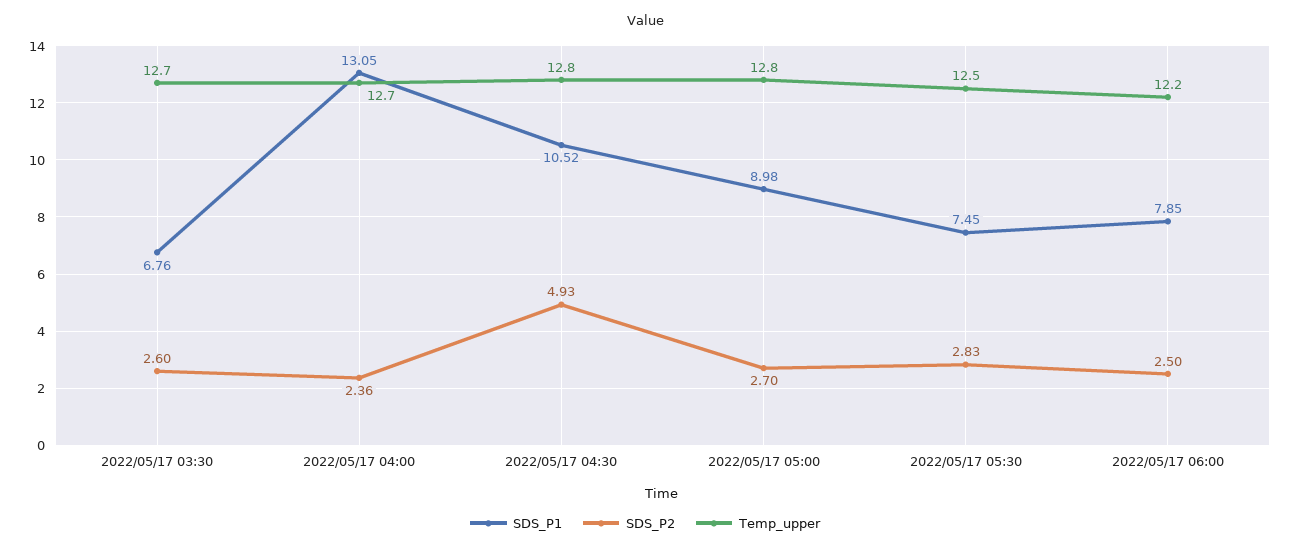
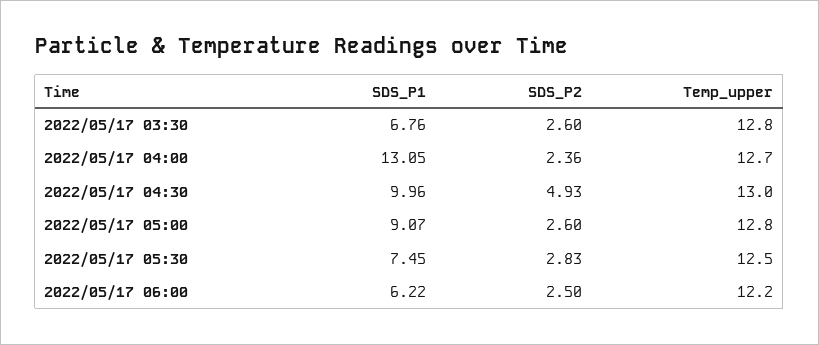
Temp_upper, 2022/05/17 03:30: 12.7 -> 12.8
SDS_P1, 2022/05/17 04:30: 10.52 -> 9.96
Temp_upper, 2022/05/17 04:30: 12.8 -> 13
SDS_P1, 2022/05/17 05:00: 8.98 -> 9.07
SDS_P2, 2022/05/17 05:00: 2.7 -> 2.6
SDS_P1, 2022/05/17 06:00: 7.85 -> 6.22

